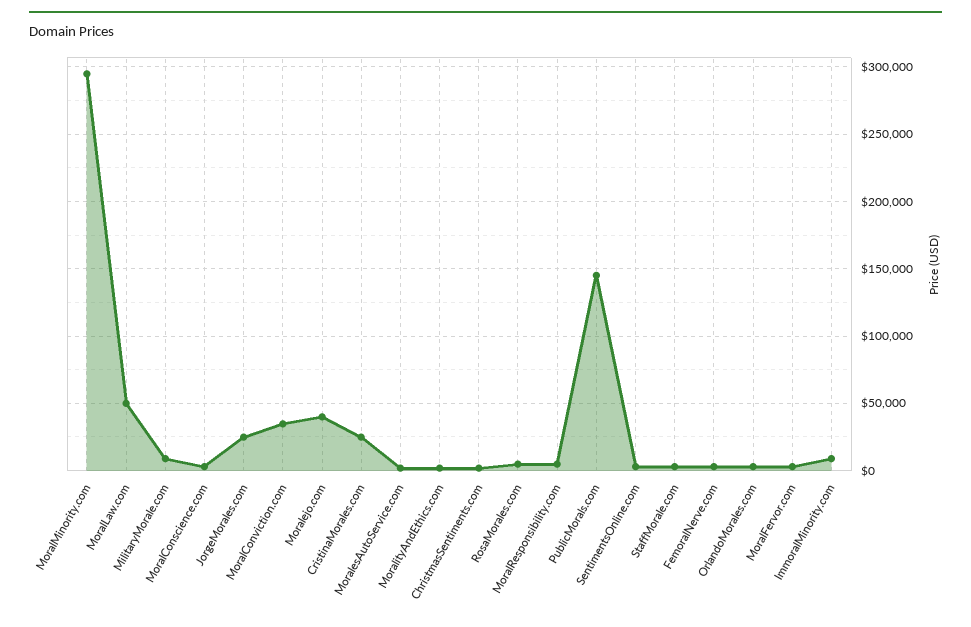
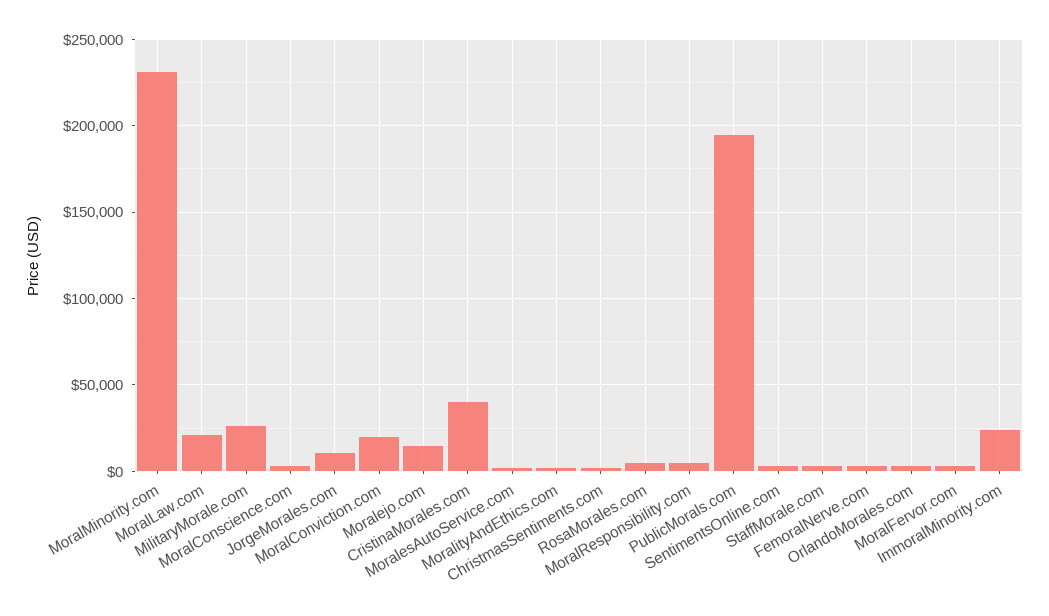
MoralMinority.com: 295000 -> 230000
MoralLaw.com: 50000 -> 20000
MilitaryMorale.com: 10000 -> 25000
JorgeMorales.com: 25000 -> 10000
MoralConviction.com: 35000 -> 20000
Moralejo.com: 40000 -> 15000
CristinaMorales.com: 25000 -> 40000
PublicMorals.com: 145000 -> 195000
ImmoralMinority.com: 10000 -> 25000

